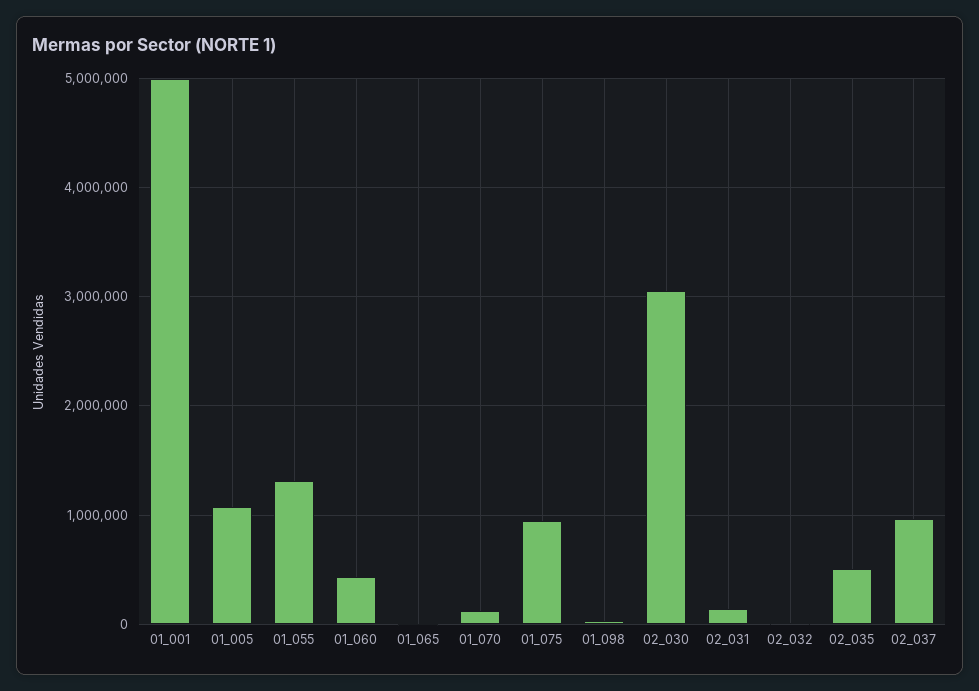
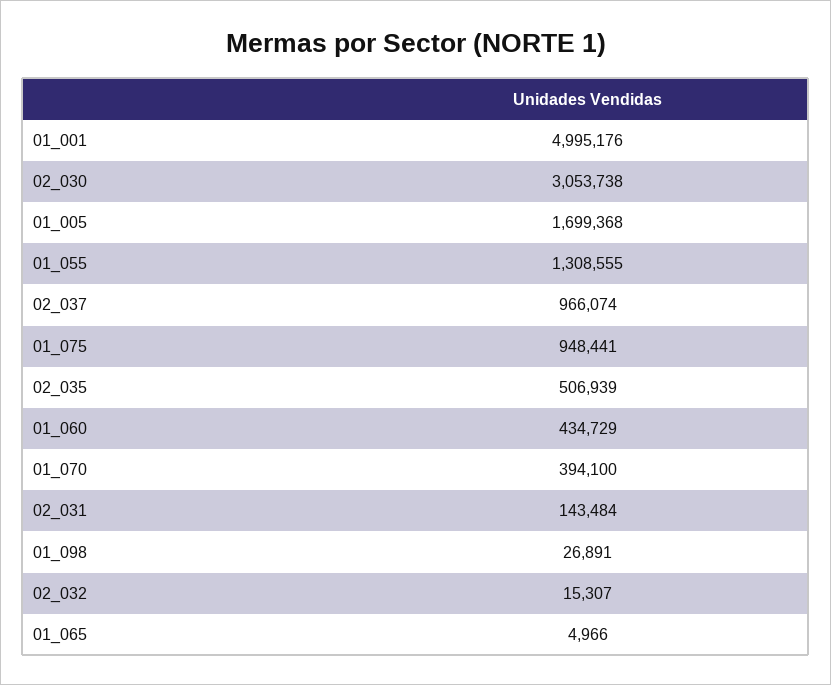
01_005: 1100000 -> 1699368
01_070: 100000 -> 394100

